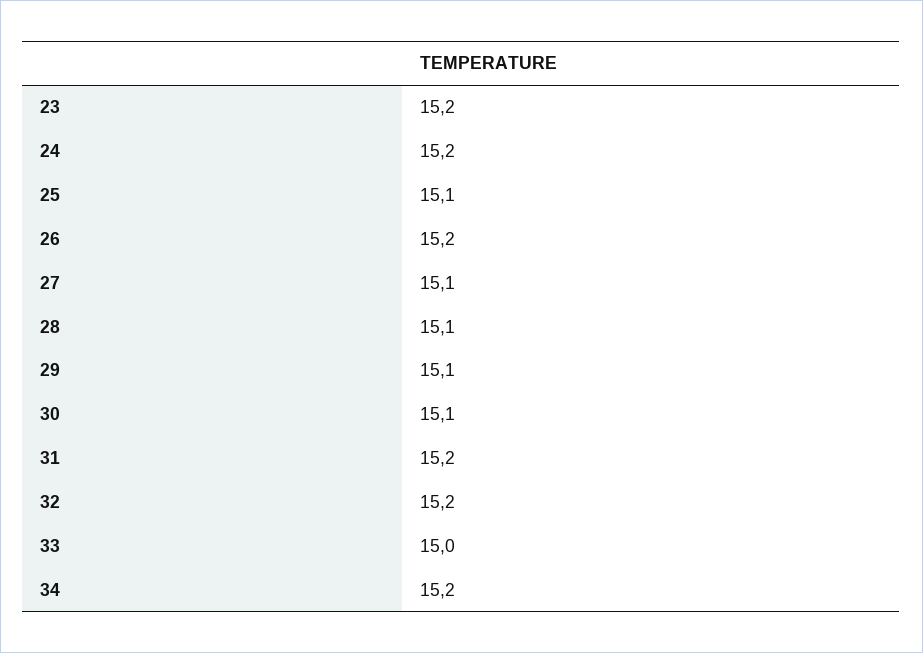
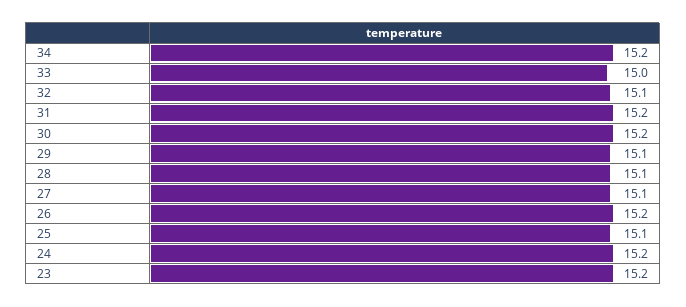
30: 15.1 -> 15.2
32: 15.2 -> 15.1

